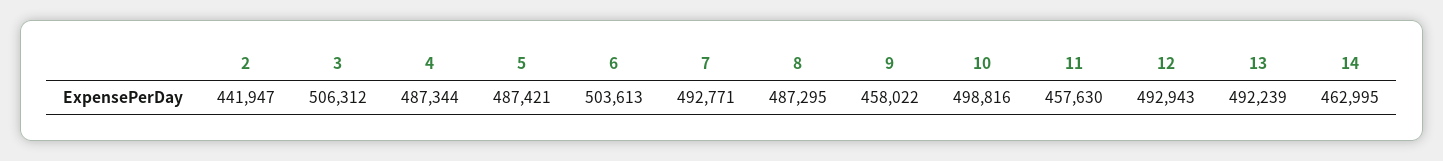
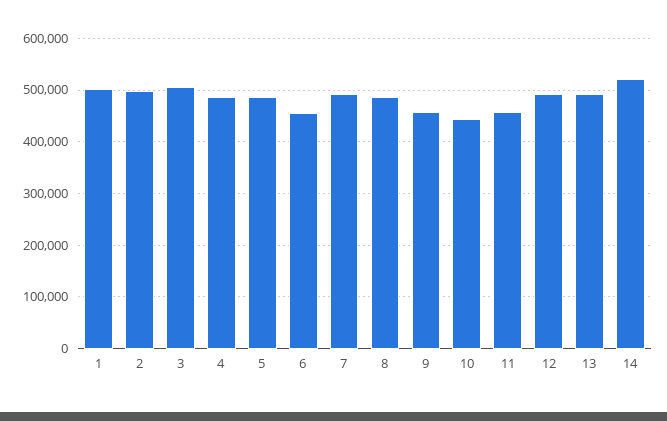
2: 441947 -> 500000
6: 503613 -> 460000
10: 498816 -> 440000
14: 462995 -> 520000
1: none -> 500000

